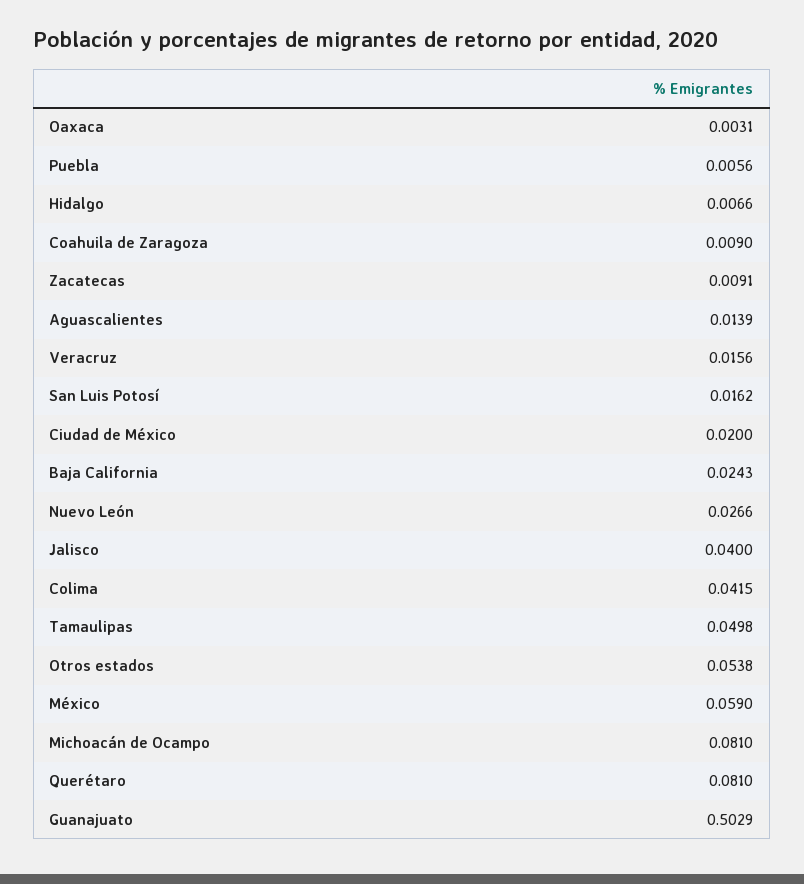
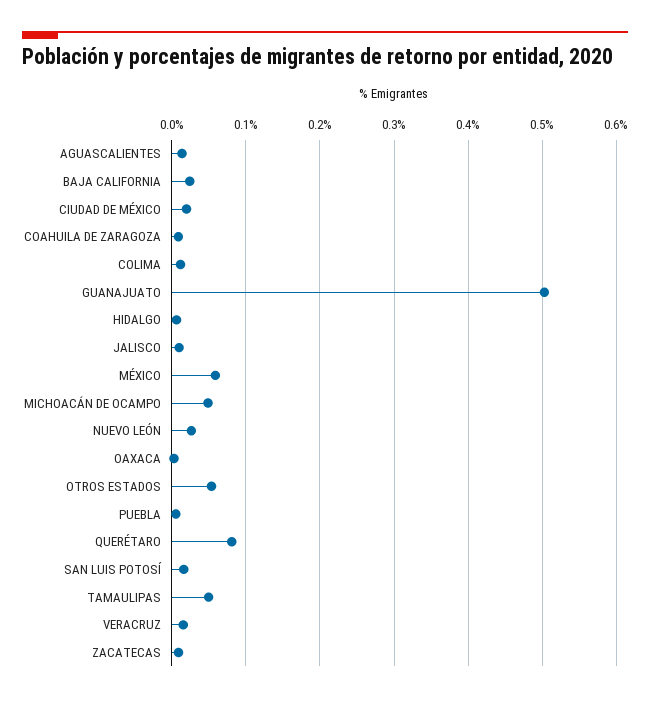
Jalisco: 0.04 -> 0.01
Colima: 0.0415 -> 0.01
Michoacán de Ocampo: 0.081 -> 0.05

